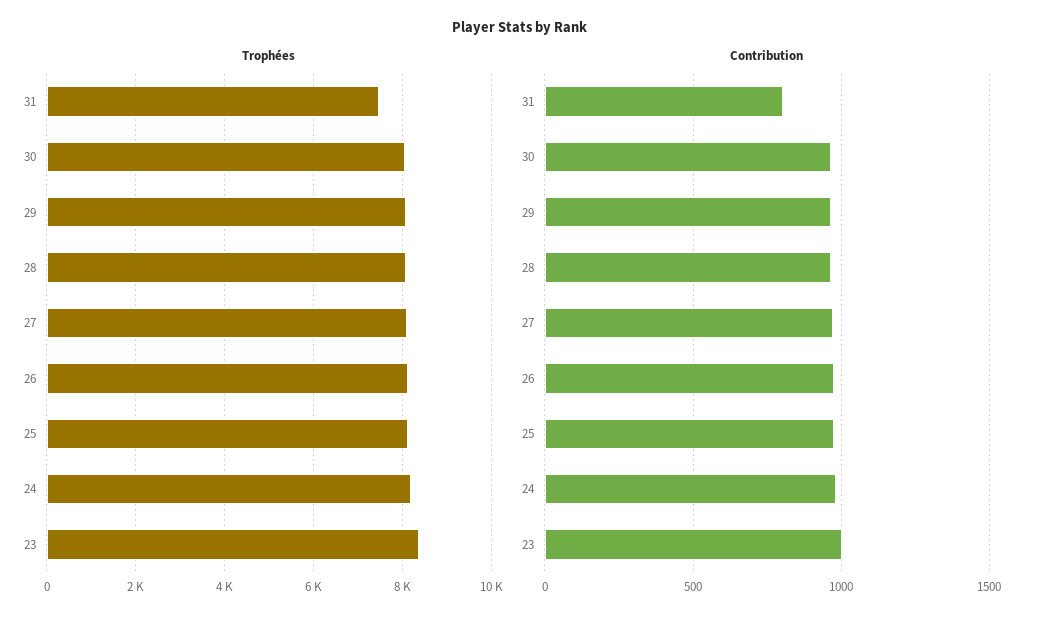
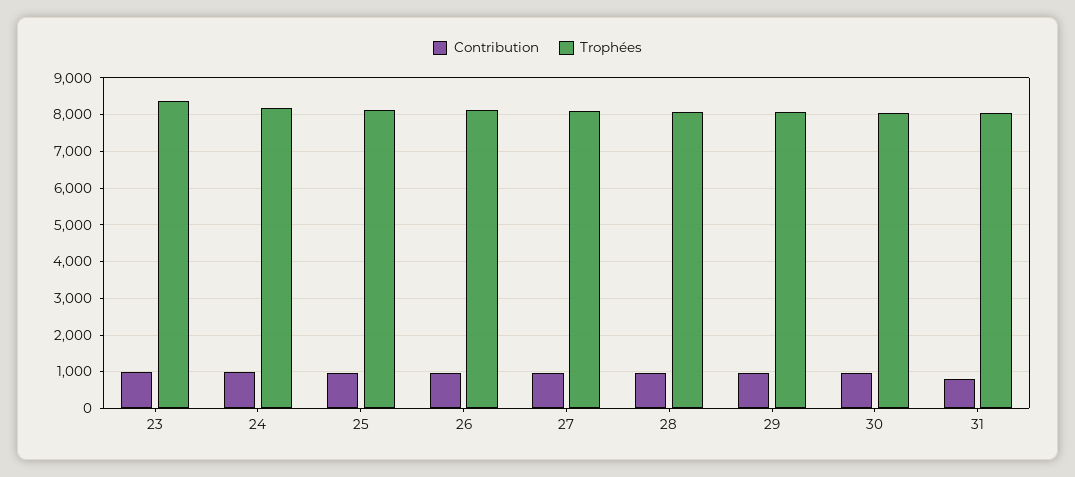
Trophées, 31: 7400 -> 8000

